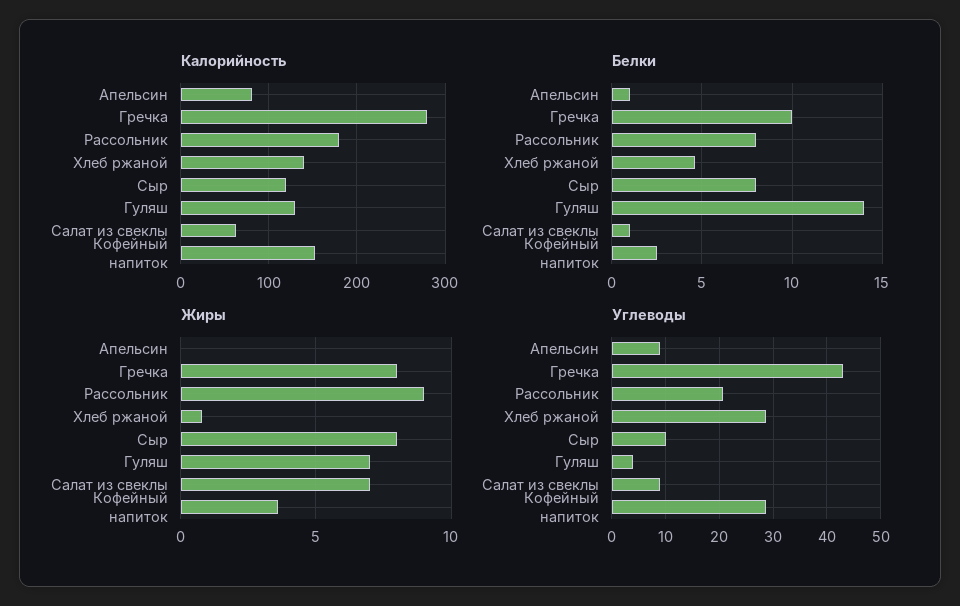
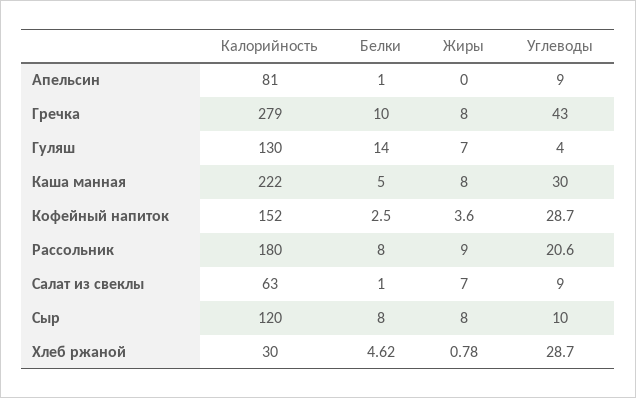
Калорийность, Хлеб ржаной: 140 -> 30
Калорийность, Каша манная: none -> 222
Белки, Каша манная: none -> 5
Жиры, Каша манная: none -> 8
Углеводы, Каша манная: none -> 30

